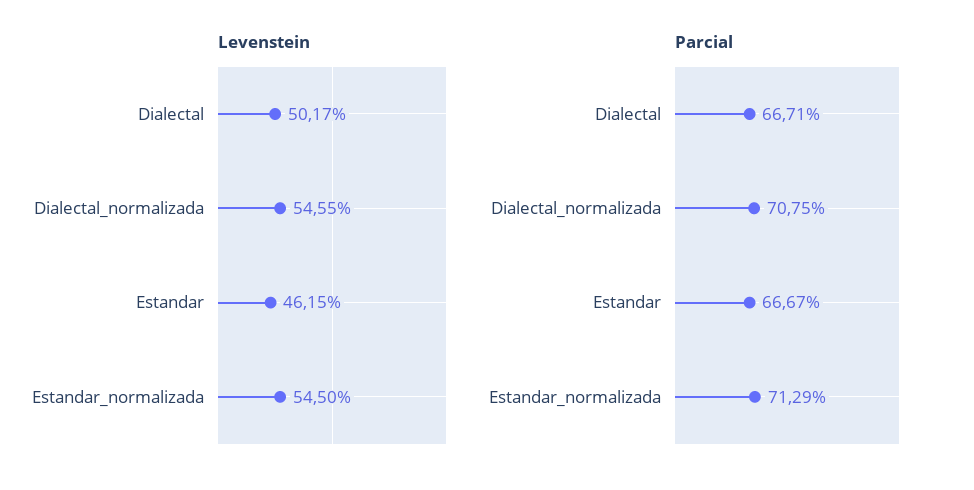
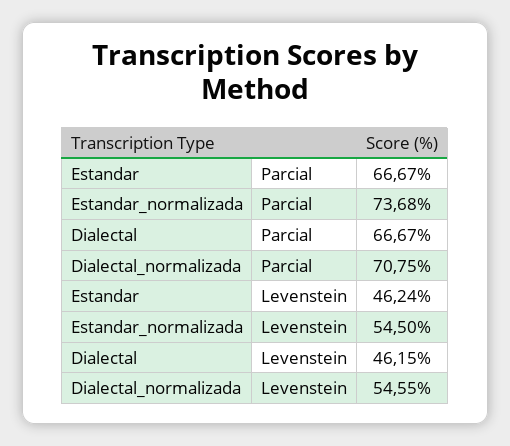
Levenstein, Dialectal: 50.17 -> 46.15
Levenstein, Estandar: 46.15 -> 46.24
Parcial, Dialectal: 66.71 -> 66.67
Parcial, Estandar_normalizada: 71.29 -> 73.68

